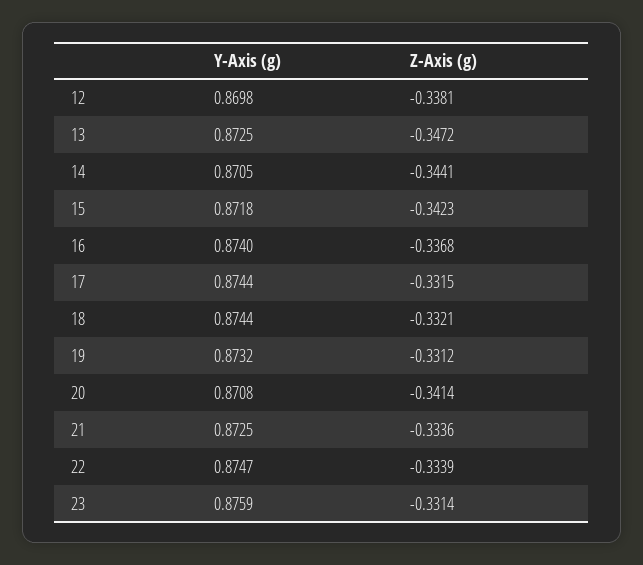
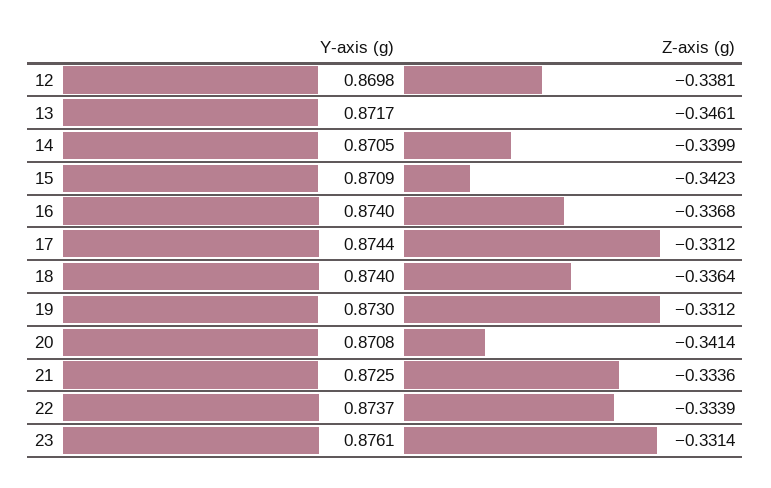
Y-Axis (g), 13: 0.8725 -> 0.8717
Z-Axis (g), 13: -0.3472 -> -0.3461
Z-Axis (g), 14: -0.3441 -> -0.3399
Y-Axis (g), 15: 0.8718 -> 0.8709
Z-Axis (g), 17: -0.3315 -> -0.3312
Y-Axis (g), 18: 0.8744 -> 0.874
Z-Axis (g), 18: -0.3321 -> -0.3364
Y-Axis (g), 19: 0.8732 -> 0.873
Y-Axis (g), 22: 0.8747 -> 0.8737
Y-Axis (g), 23: 0.8759 -> 0.8761

